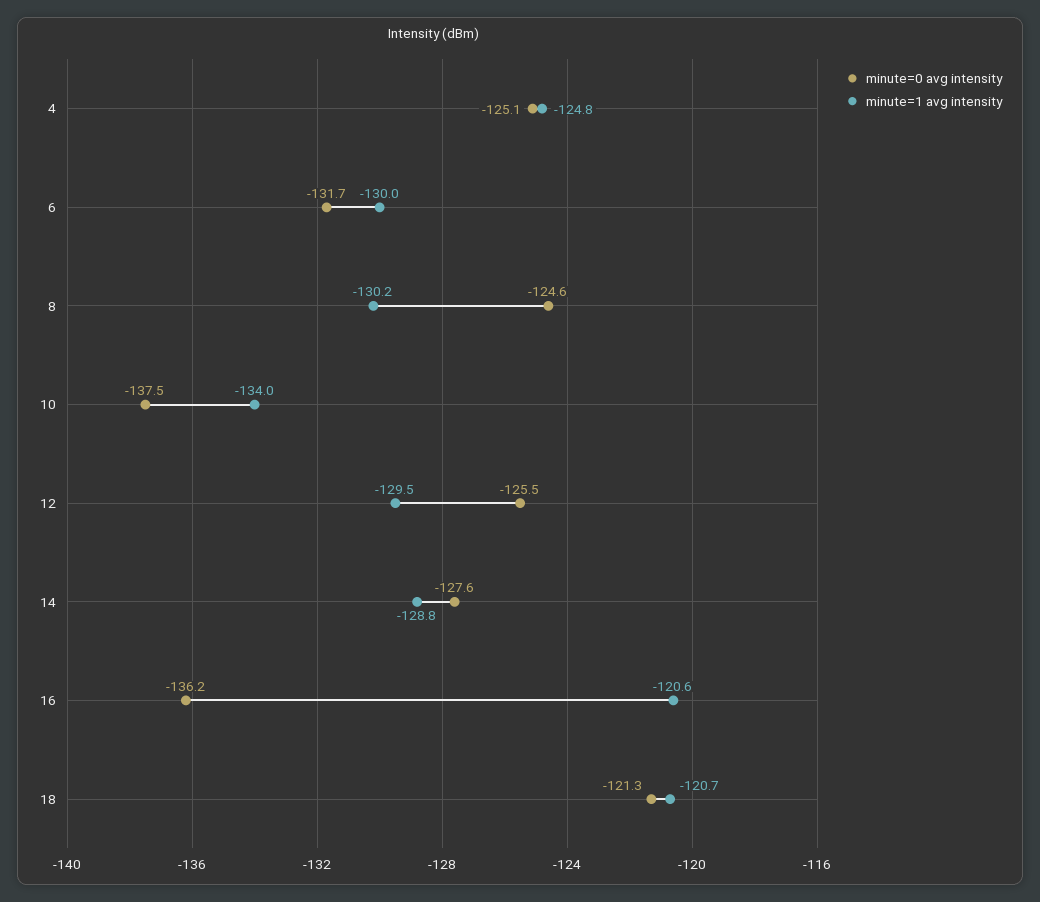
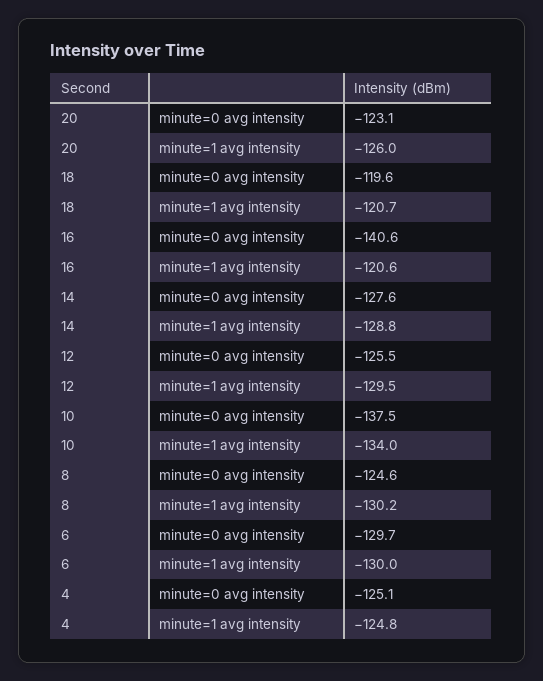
minute=0 avg intensity, 6: -131.7 -> -129.7
minute=0 avg intensity, 16: -136.2 -> -140.6
minute=0 avg intensity, 18: -121.3 -> -119.6
minute=0 avg intensity, 20: none -> -123.1
minute=1 avg intensity, 20: none -> -126

